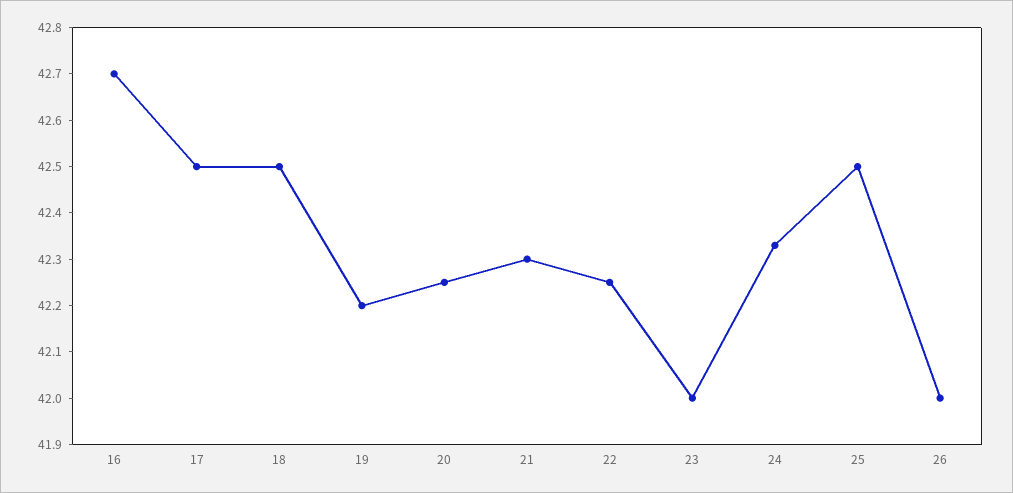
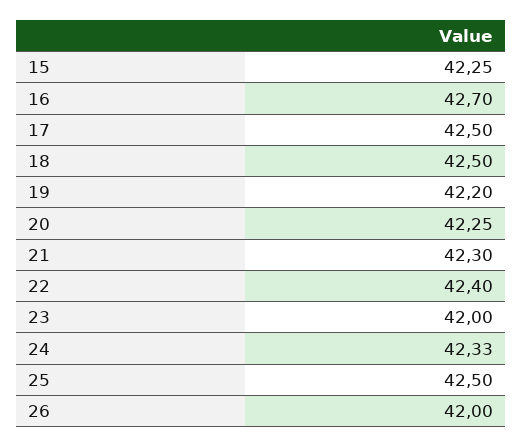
22: 42.25 -> 42.4
15: none -> 42.25

